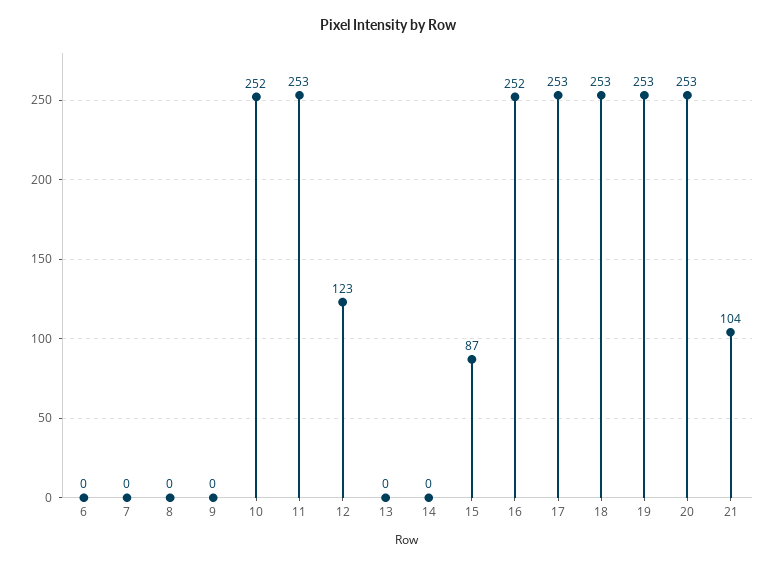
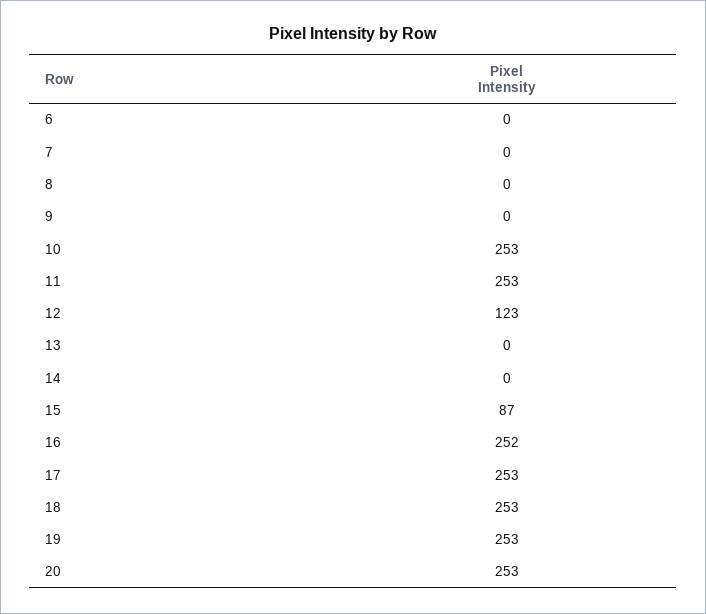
10: 252 -> 253
21: 104 -> none

